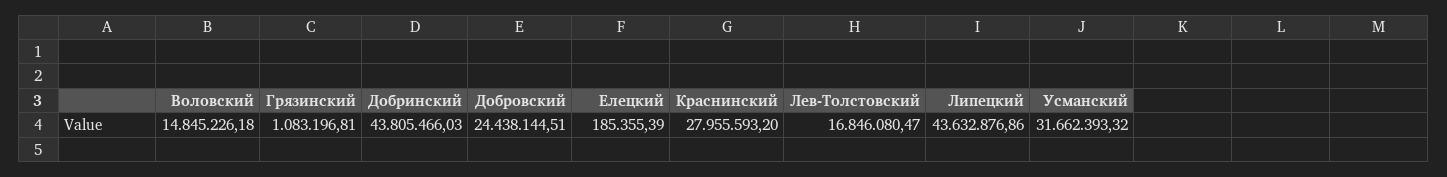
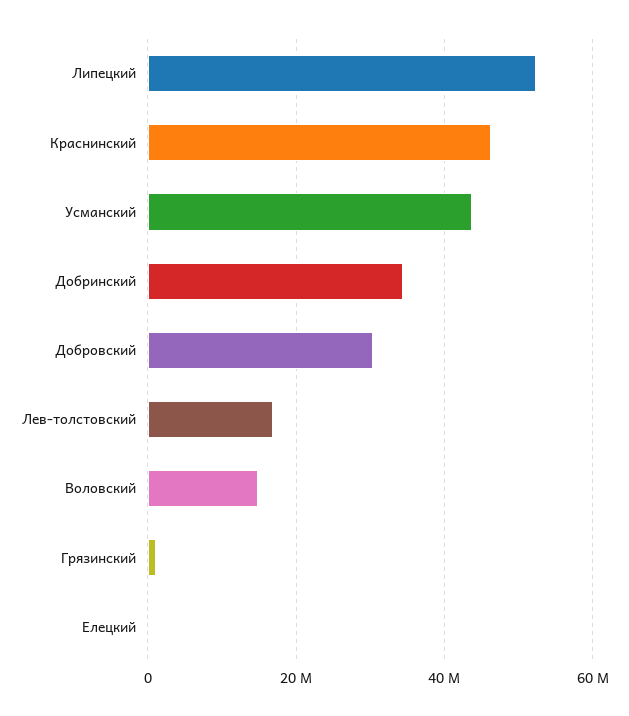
Добринский: 43805466.03 -> 34000000
Добровский: 24438144.51 -> 30000000
Краснинский: 27955593.2 -> 46000000
Липецкий: 43632876.86 -> 52000000
Усманский: 31662393.32 -> 44000000

